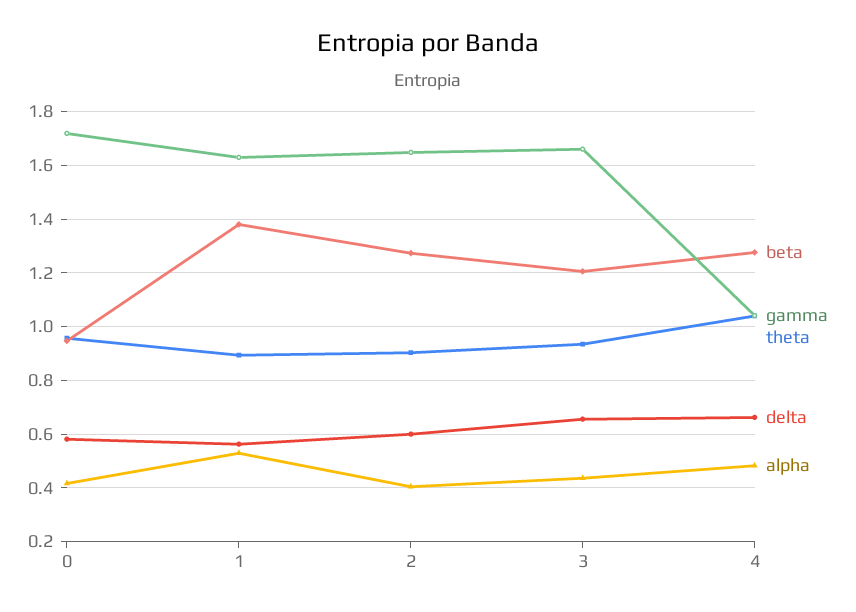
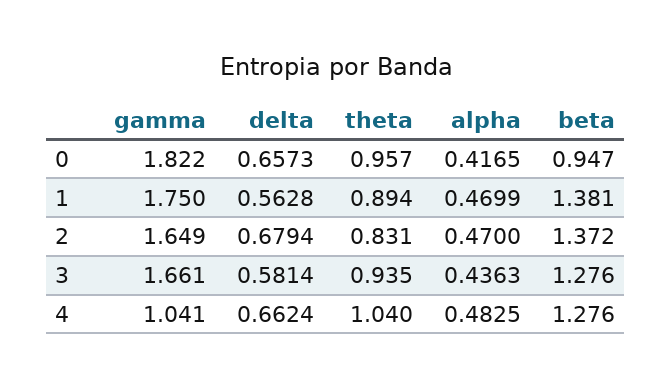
gamma, 0: 1.725 -> 1.822
delta, 0: 0.575 -> 0.6573
gamma, 1: 1.625 -> 1.75
alpha, 1: 0.525 -> 0.4699
beta, 2: 1.275 -> 1.372
theta, 2: 0.9 -> 0.831
delta, 2: 0.6 -> 0.6794
alpha, 2: 0.4 -> 0.47
beta, 3: 1.2 -> 1.276
delta, 3: 0.65 -> 0.5814

